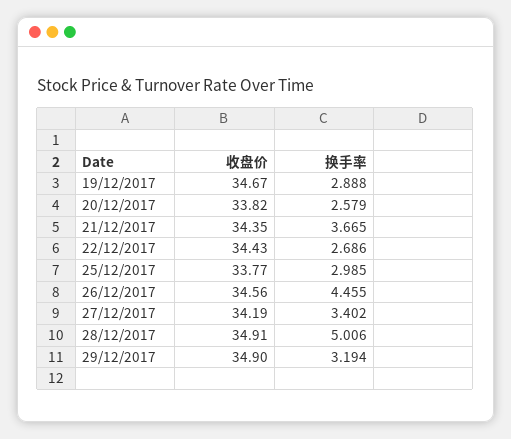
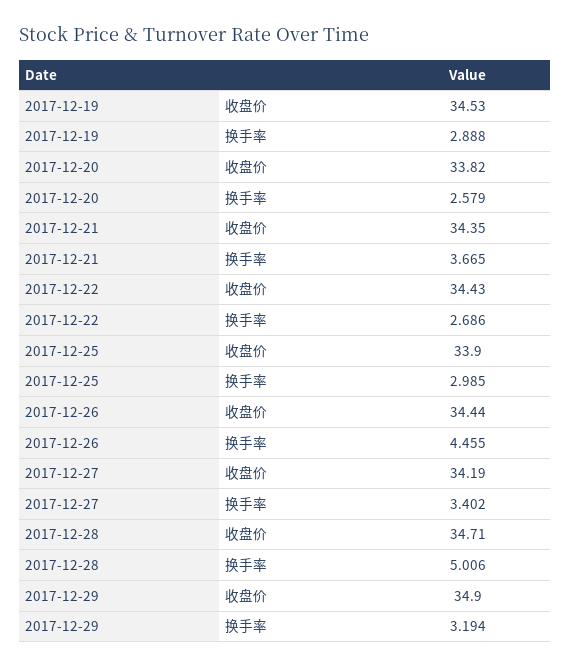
收盘价, 19/12/2017: 34.67 -> 34.53
收盘价, 25/12/2017: 33.77 -> 33.9
收盘价, 26/12/2017: 34.56 -> 34.44
收盘价, 28/12/2017: 34.91 -> 34.71

